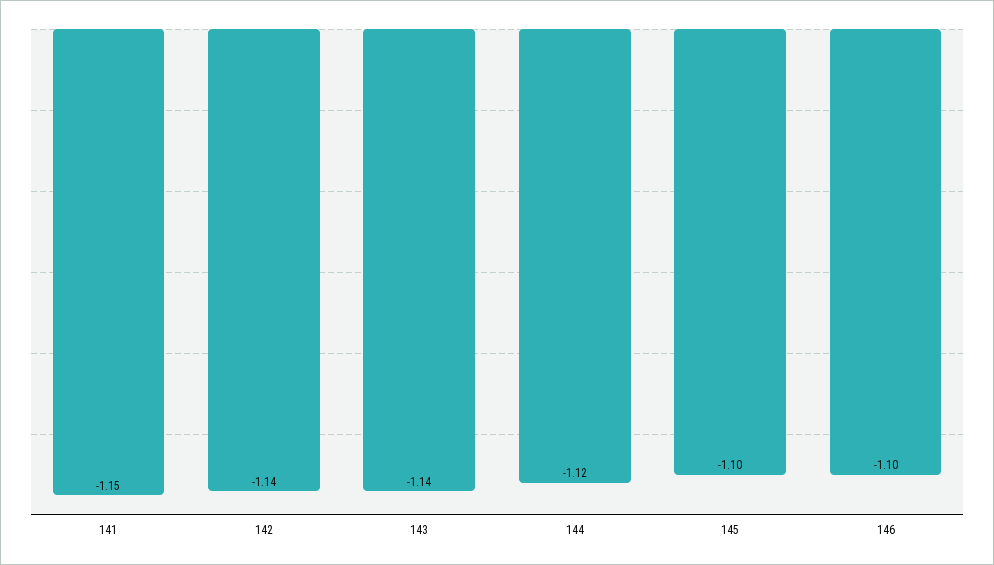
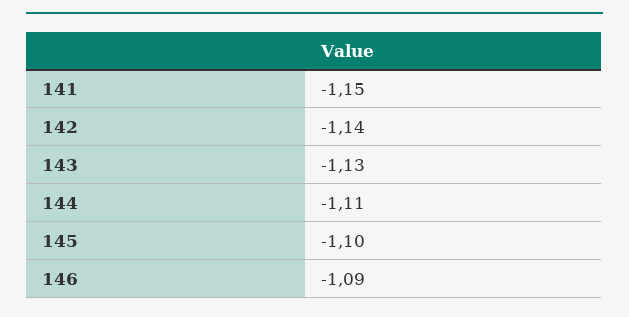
143: -1.14 -> -1.13
144: -1.12 -> -1.11
146: -1.1 -> -1.09

